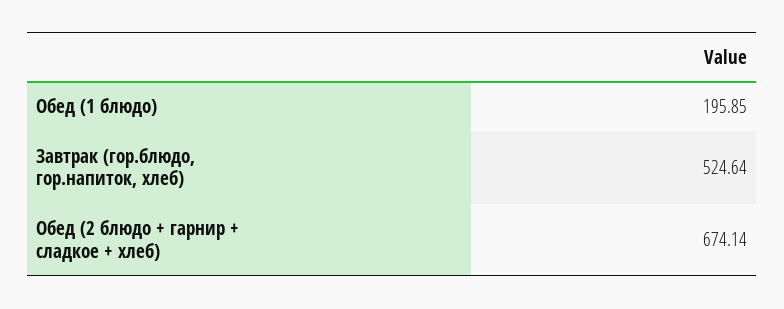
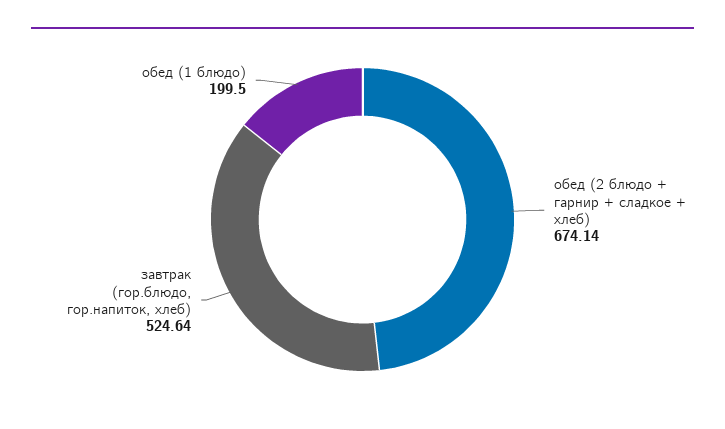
Обед (1 блюдо): 195.85 -> 199.5

